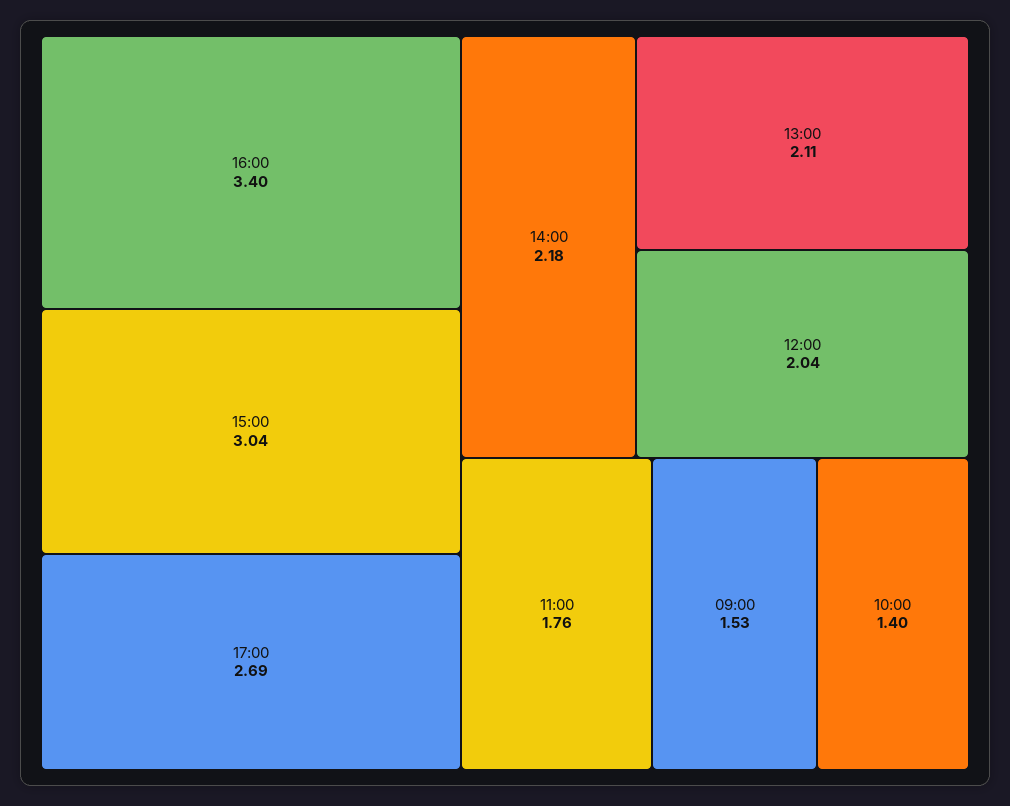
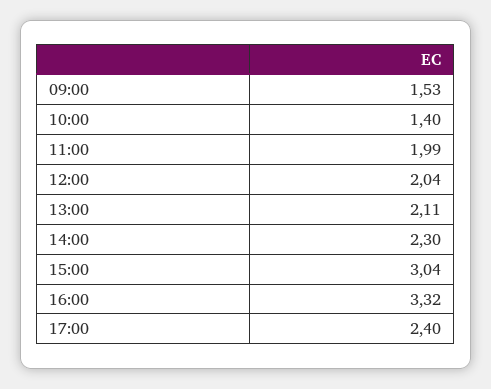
16:00: 3.4 -> 3.32
17:00: 2.69 -> 2.4
14:00: 2.18 -> 2.3
11:00: 1.76 -> 1.99

